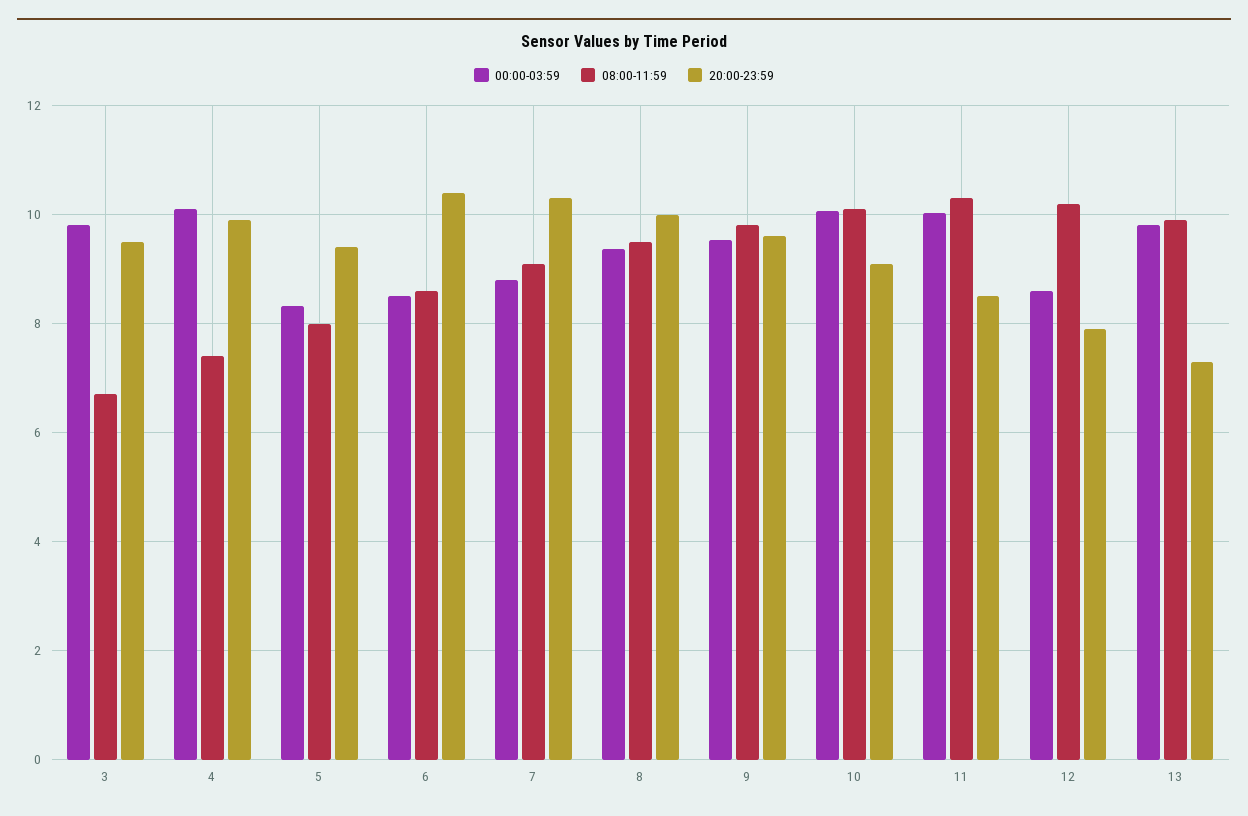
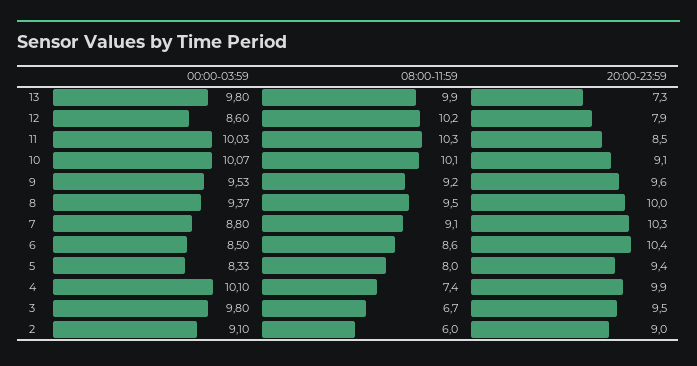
08:00-11:59, 9: 9.8 -> 9.2
00:00-03:59, 2: none -> 9.1
08:00-11:59, 2: none -> 6
20:00-23:59, 2: none -> 9

